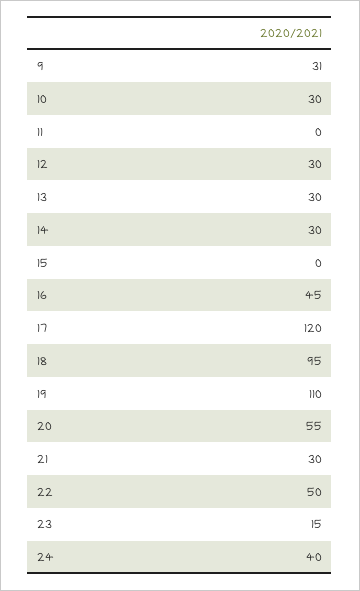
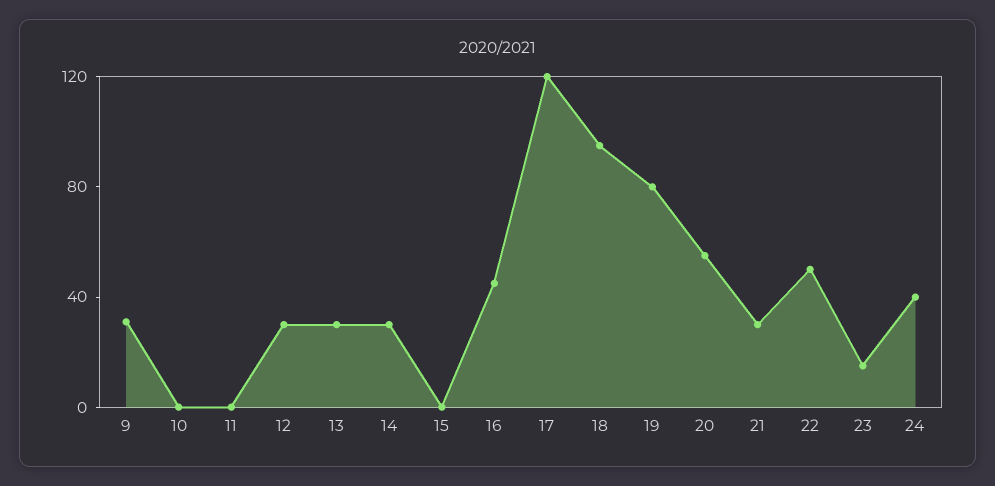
10: 30 -> 0
19: 110 -> 80

